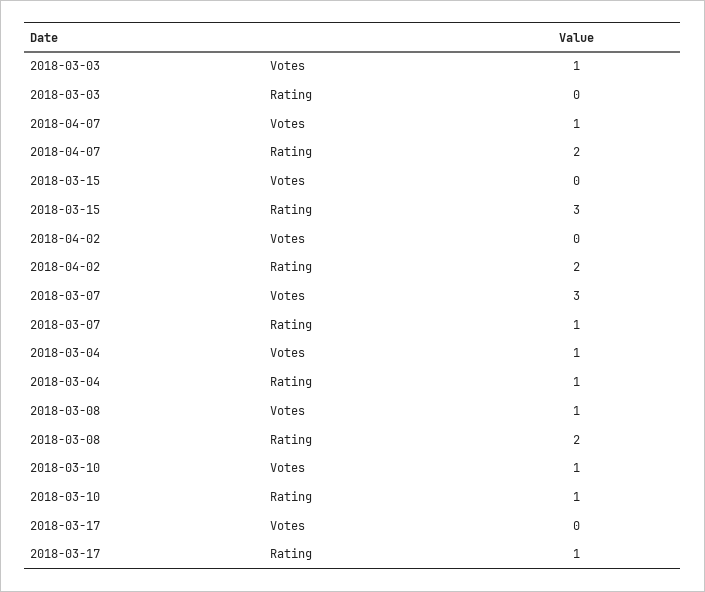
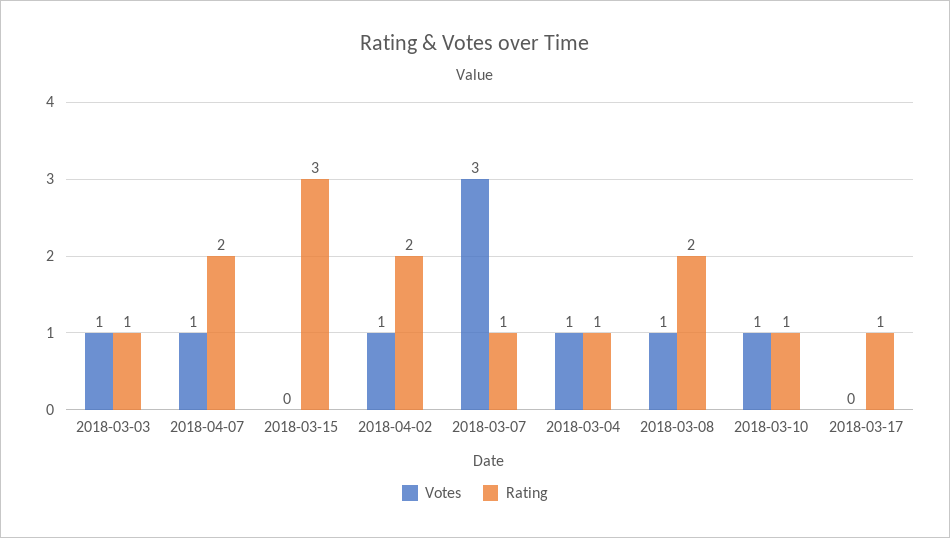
Rating, 2018-03-03: 0 -> 1
Votes, 2018-04-02: 0 -> 1

